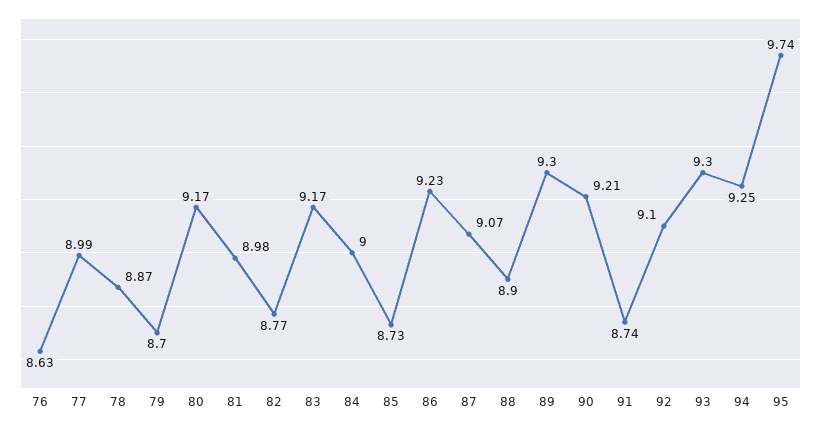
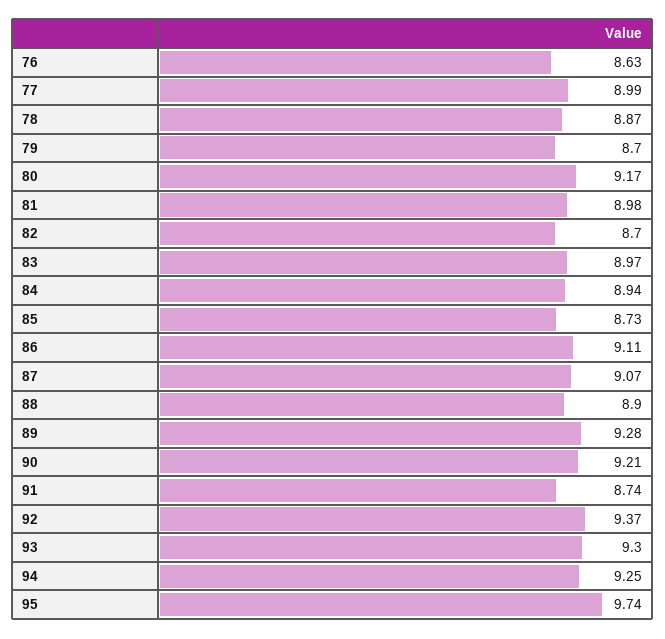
82: 8.77 -> 8.7
83: 9.17 -> 8.97
84: 9 -> 8.94
86: 9.23 -> 9.11
89: 9.3 -> 9.28
92: 9.1 -> 9.37

